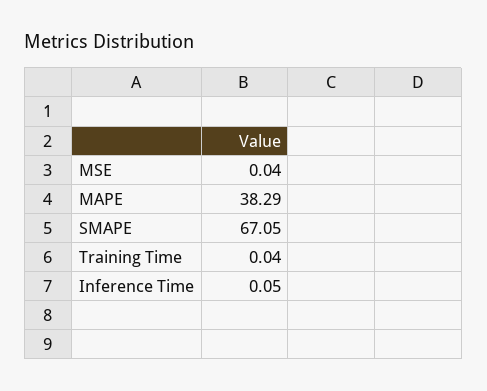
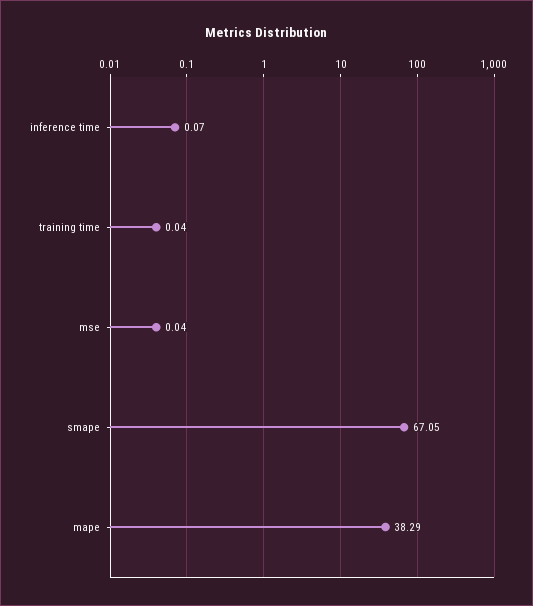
Inference Time: 0.05 -> 0.07

